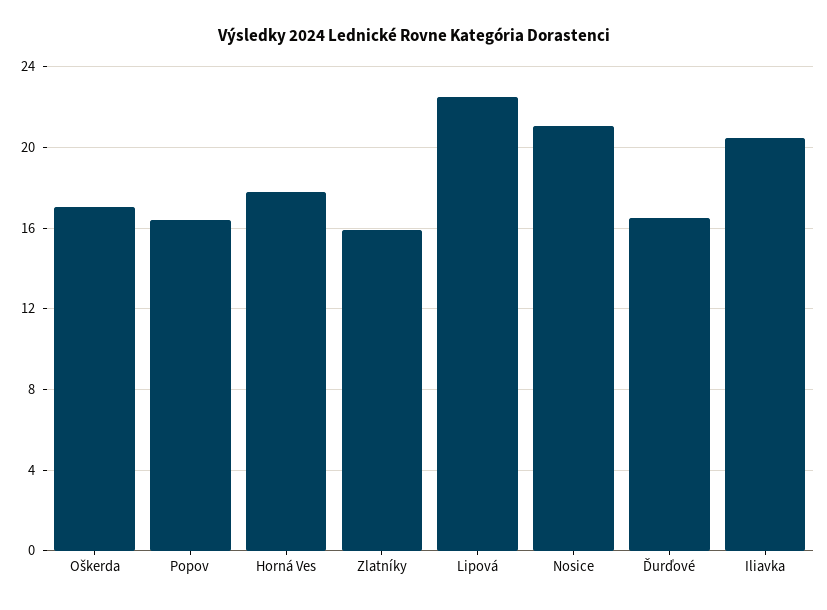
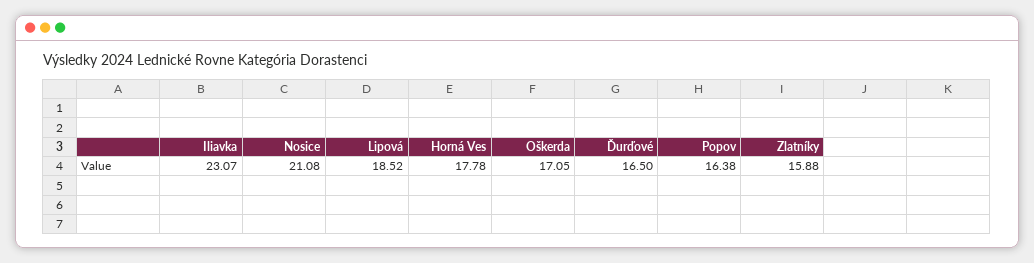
Lipová: 22.5 -> 18.52
Iliavka: 20.5 -> 23.07

